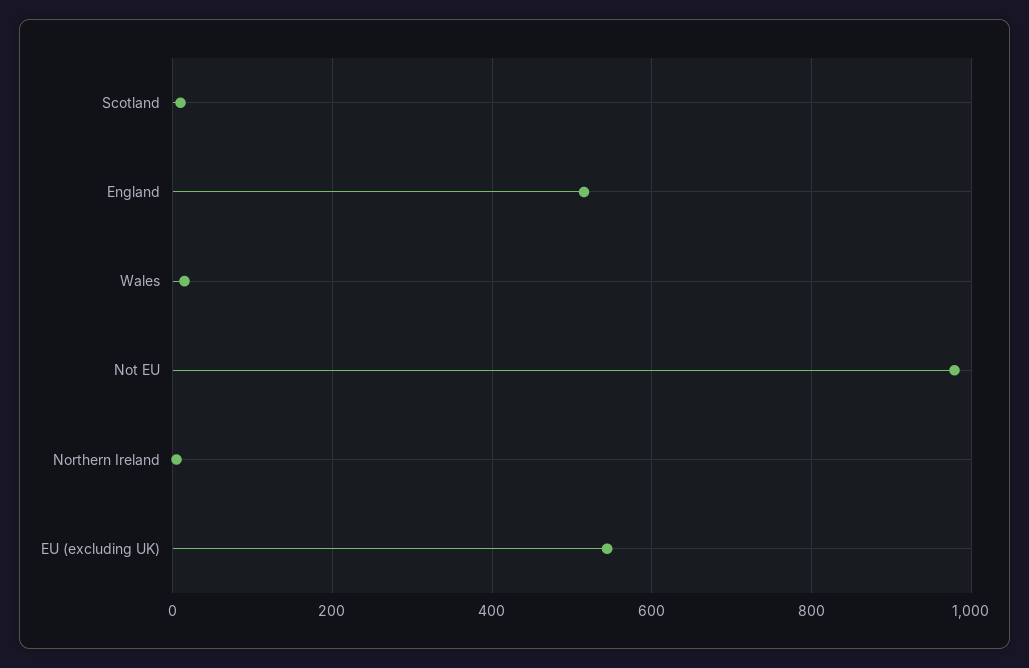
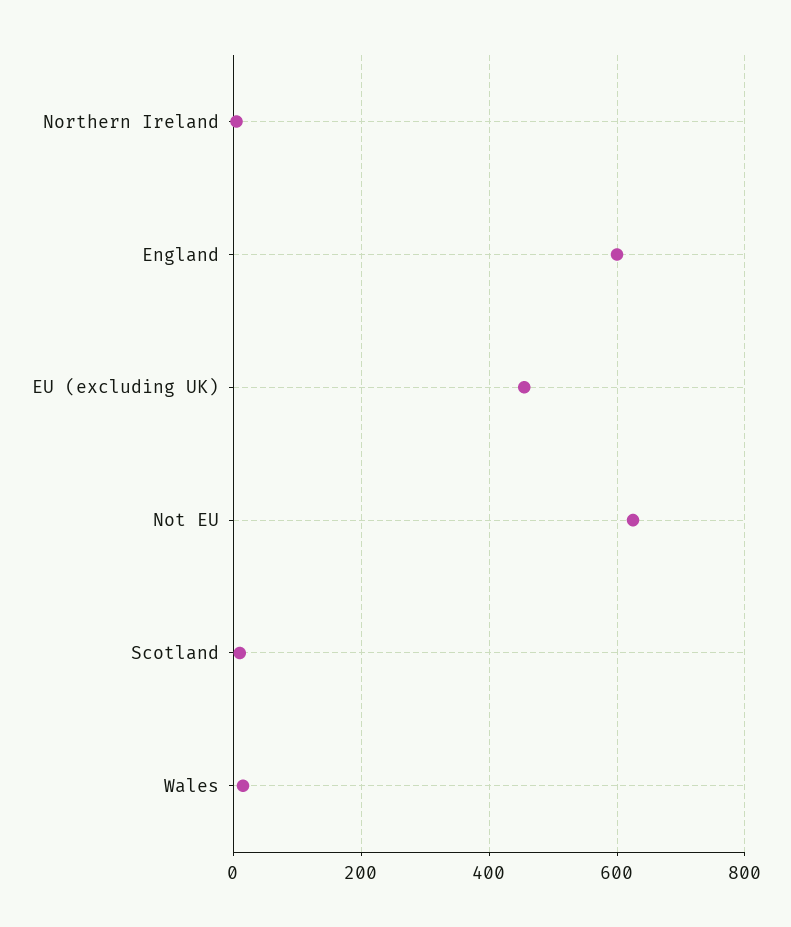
England: 520 -> 600
Not EU: 980 -> 620
EU (excluding UK): 540 -> 460

